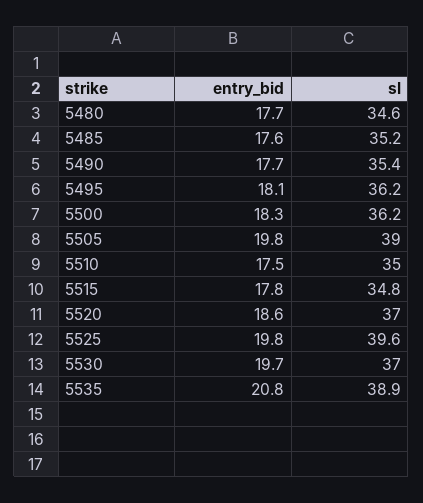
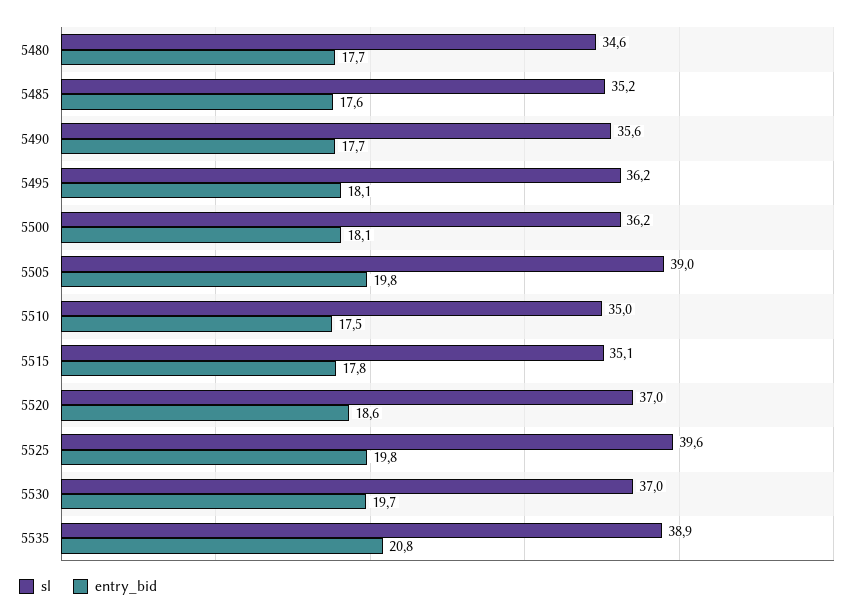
sl, 5490: 35.4 -> 35.6
entry_bid, 5500: 18.3 -> 18.1
sl, 5515: 34.8 -> 35.1

